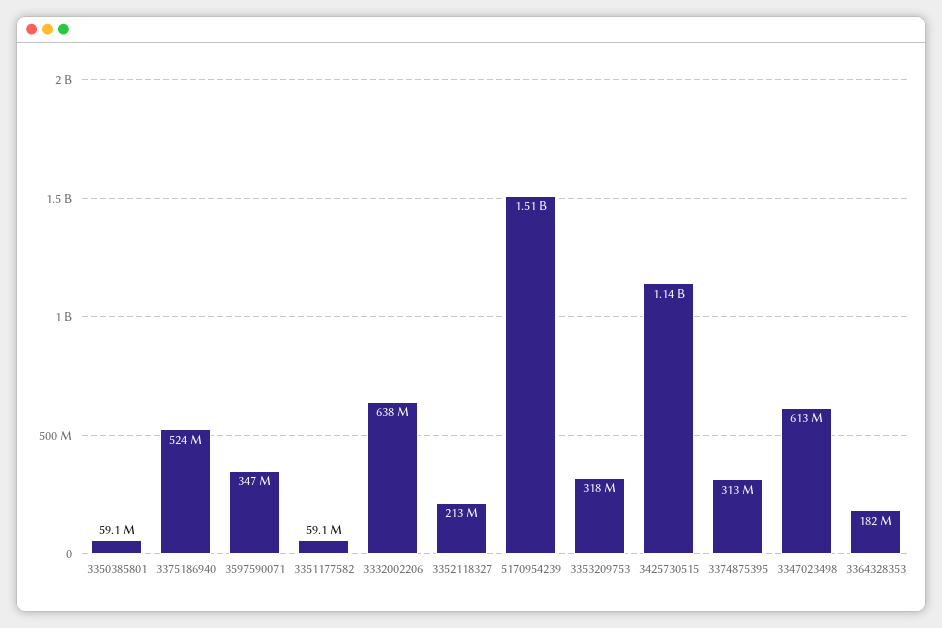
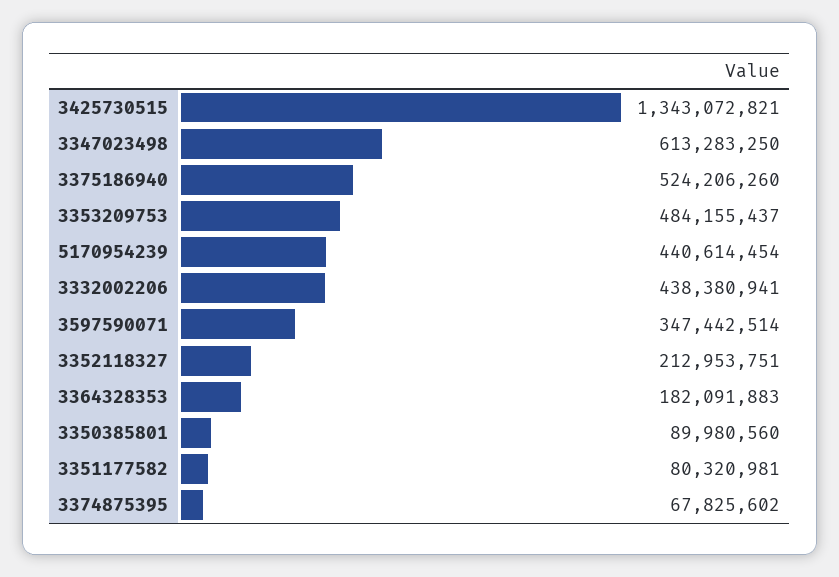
3350385801: 59100000 -> 89980560
3351177582: 59100000 -> 80320981
3332002206: 638000000 -> 438380941
5170954239: 1510000000 -> 440614454
3353209753: 318000000 -> 484155437
3425730515: 1140000000 -> 1343072821
3374875395: 313000000 -> 67825602

